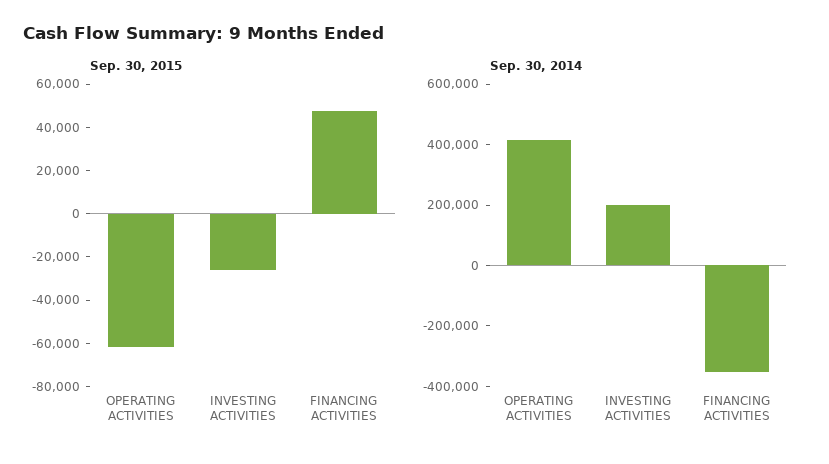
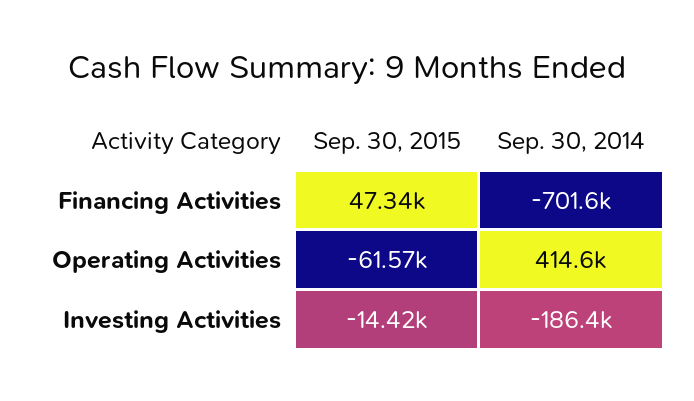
Sep. 30, 2015, INVESTING ACTIVITIES: -25000 -> -14420
Sep. 30, 2014, INVESTING ACTIVITIES: 200000 -> -186400
Sep. 30, 2014, FINANCING ACTIVITIES: -350000 -> -701600

